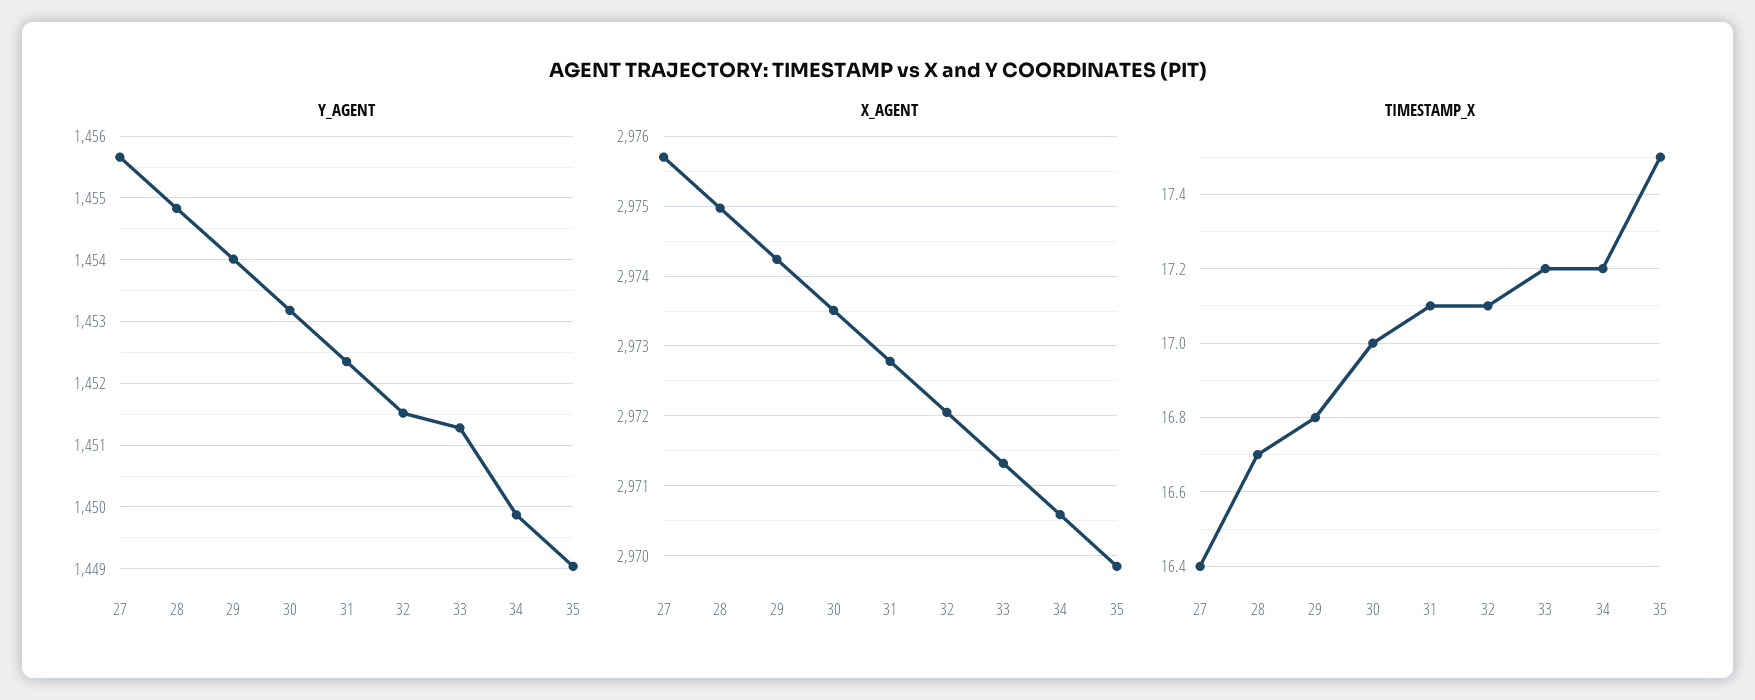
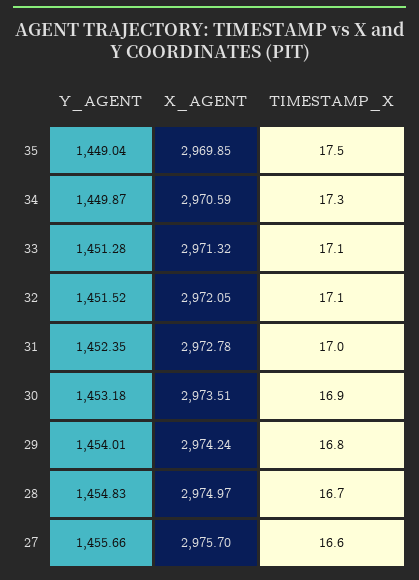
TIMESTAMP_X, 27: 16.4 -> 16.6
TIMESTAMP_X, 30: 17 -> 16.9
TIMESTAMP_X, 31: 17.1 -> 17
TIMESTAMP_X, 33: 17.2 -> 17.1
TIMESTAMP_X, 34: 17.2 -> 17.3

